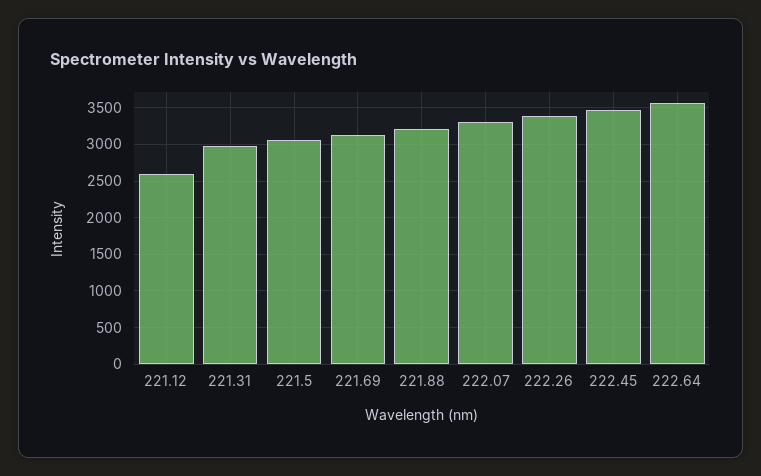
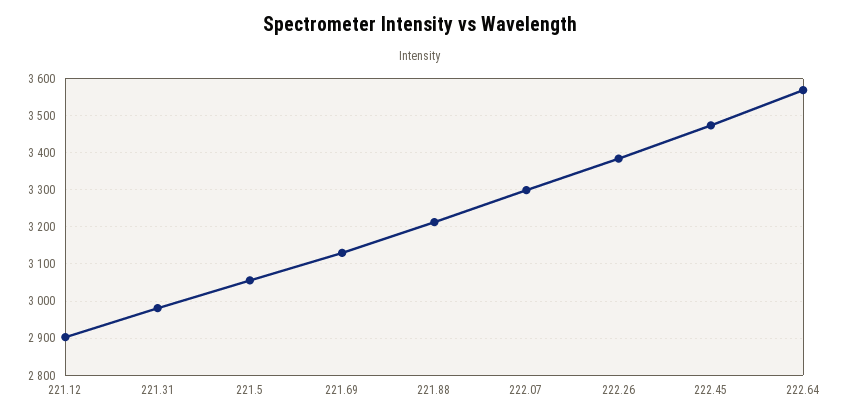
221.12: 2600 -> 2900

